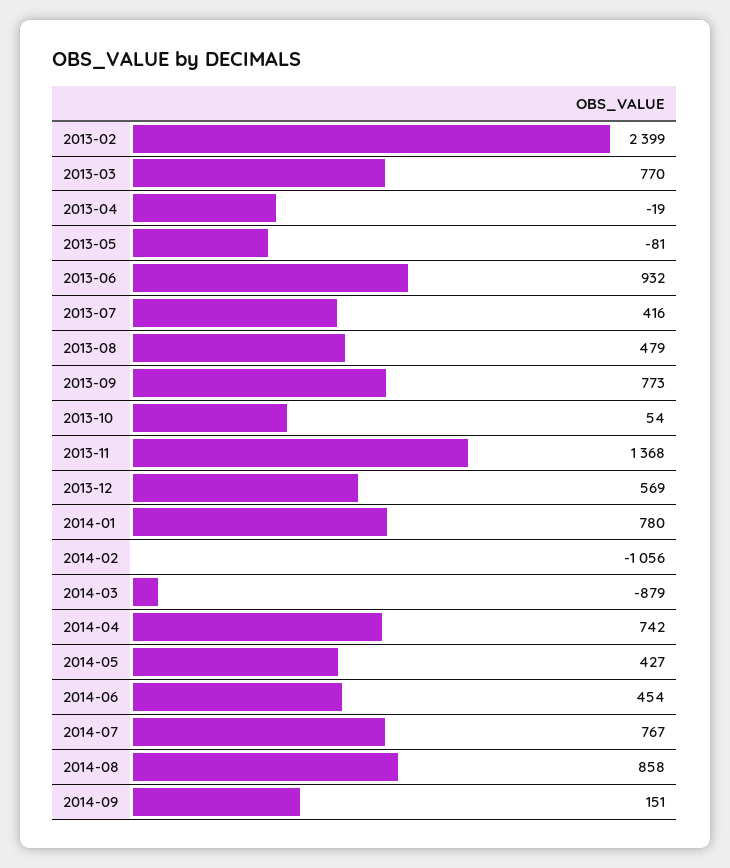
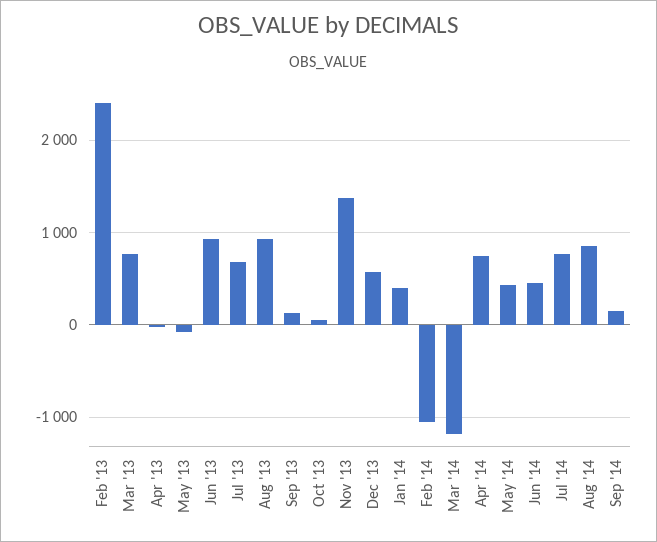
2013-07: 416 -> 700
2013-08: 479 -> 900
2013-09: 773 -> 100
2014-01: 780 -> 400
2014-03: -879 -> -1200

